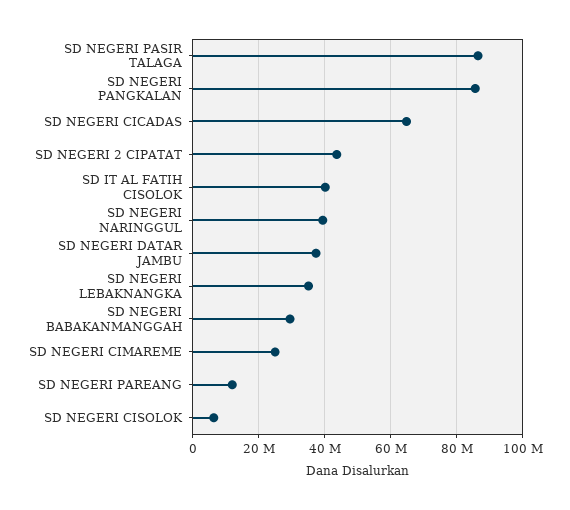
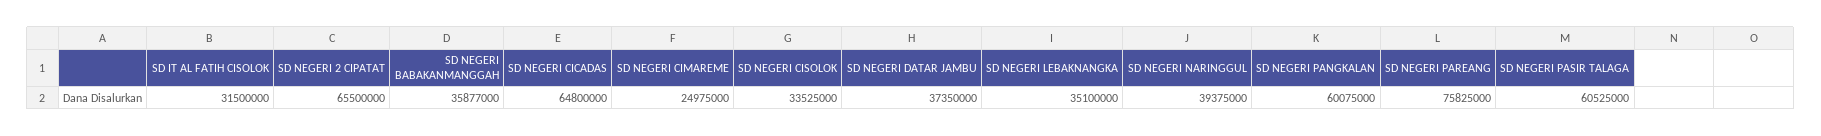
SD NEGERI PASIR TALAGA: 86000000 -> 60525000
SD NEGERI PANGKALAN: 86000000 -> 60075000
SD NEGERI 2 CIPATAT: 44000000 -> 65500000
SD IT AL FATIH CISOLOK: 40000000 -> 31500000
SD NEGERI BABAKANMANGGAH: 30000000 -> 35877000
SD NEGERI PAREANG: 12000000 -> 75825000
SD NEGERI CISOLOK: 6000000 -> 33525000

